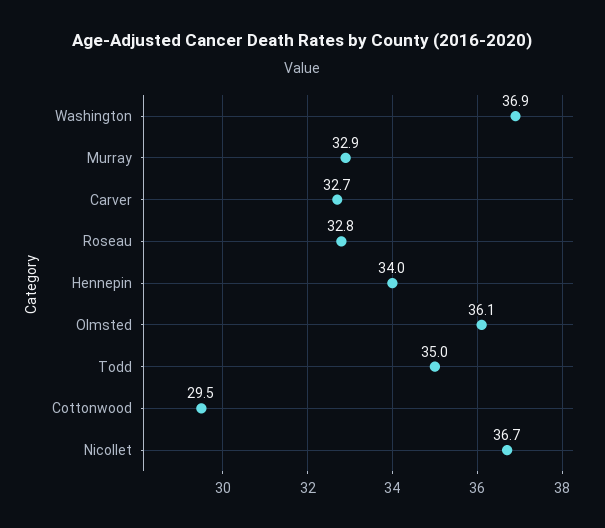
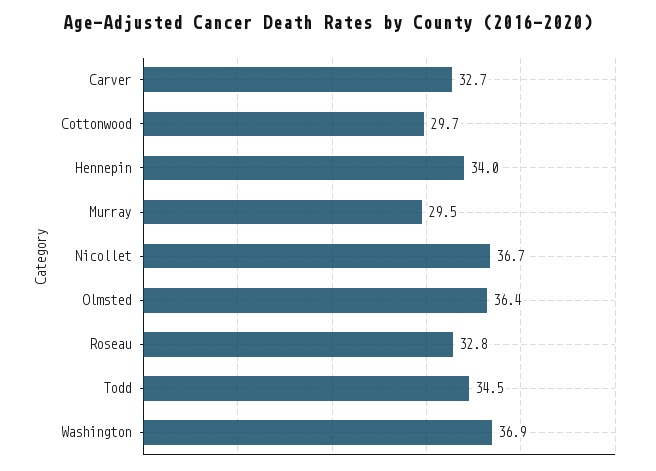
Murray: 32.9 -> 29.5
Olmsted: 36.1 -> 36.4
Todd: 35 -> 34.5
Cottonwood: 29.5 -> 29.7

